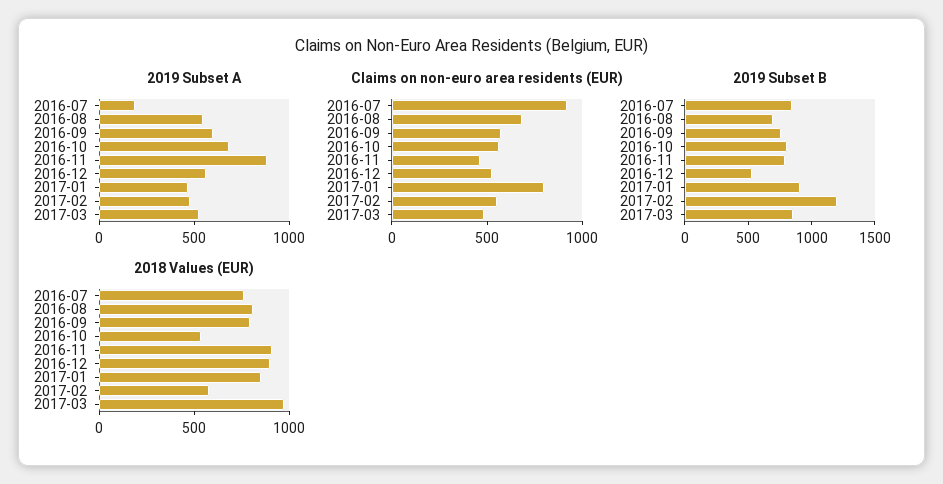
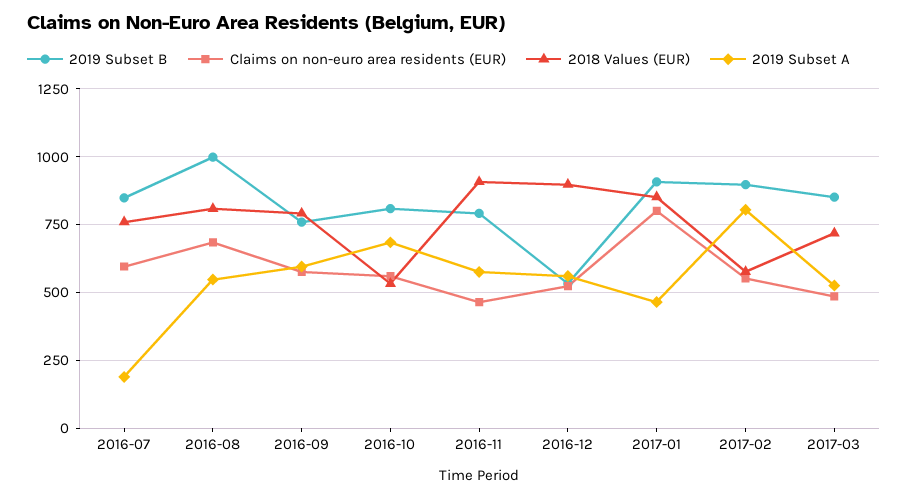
2019 Subset A, 2016-11: 900 -> 575
2019 Subset A, 2017-02: 500 -> 800
Claims on non-euro area residents (EUR), 2016-07: 900 -> 600
2019 Subset B, 2016-08: 700 -> 1000
2019 Subset B, 2017-02: 1200 -> 900
2018 Values (EUR), 2017-03: 1000 -> 725

